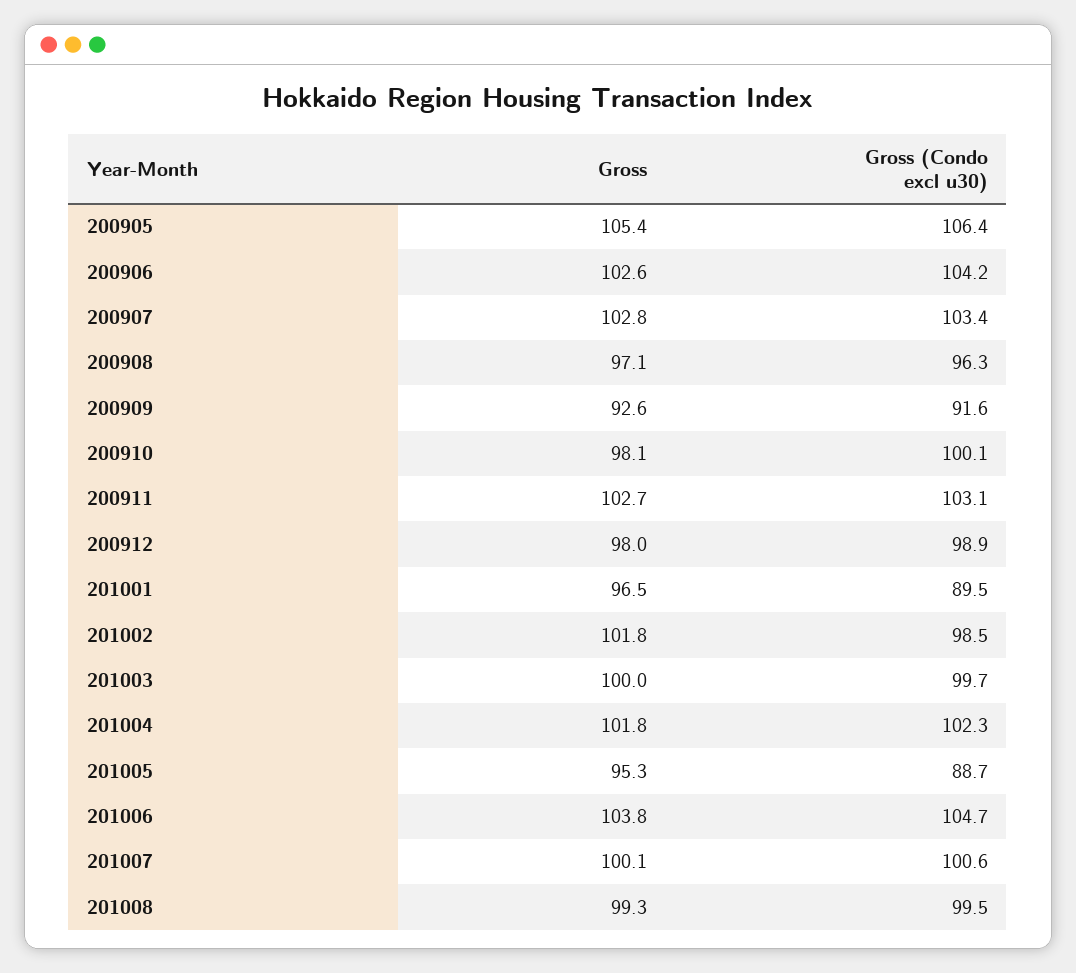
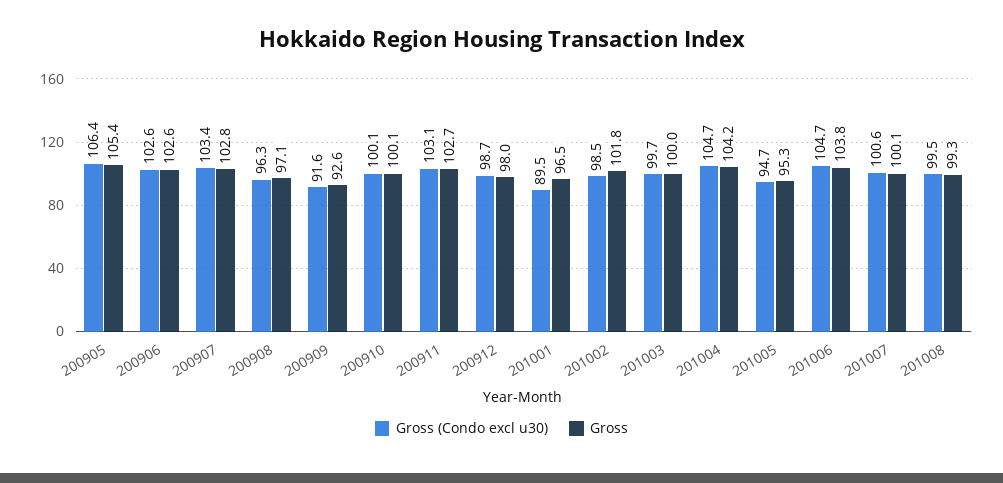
Gross (Condo excl u30), 200906: 104.2 -> 102.6
Gross, 200910: 98.1 -> 100.1
Gross (Condo excl u30), 200912: 98.9 -> 98.7
Gross, 201004: 101.8 -> 104.2
Gross (Condo excl u30), 201004: 102.3 -> 104.7
Gross (Condo excl u30), 201005: 88.7 -> 94.7

